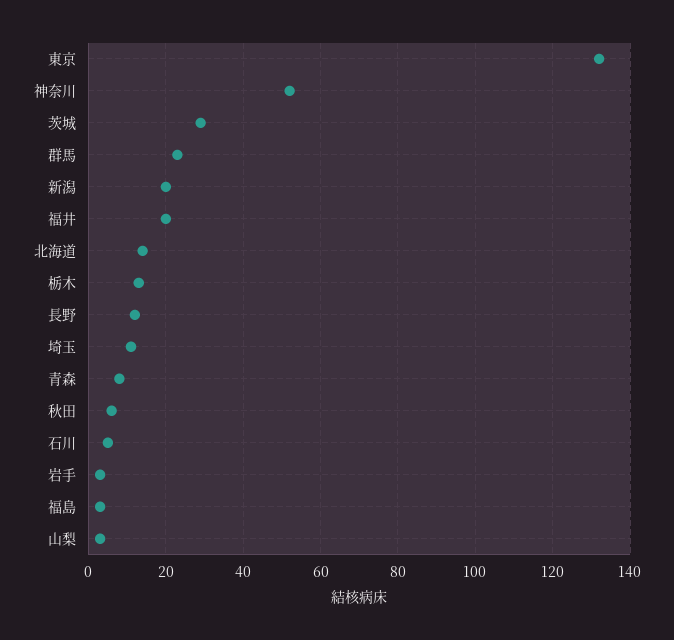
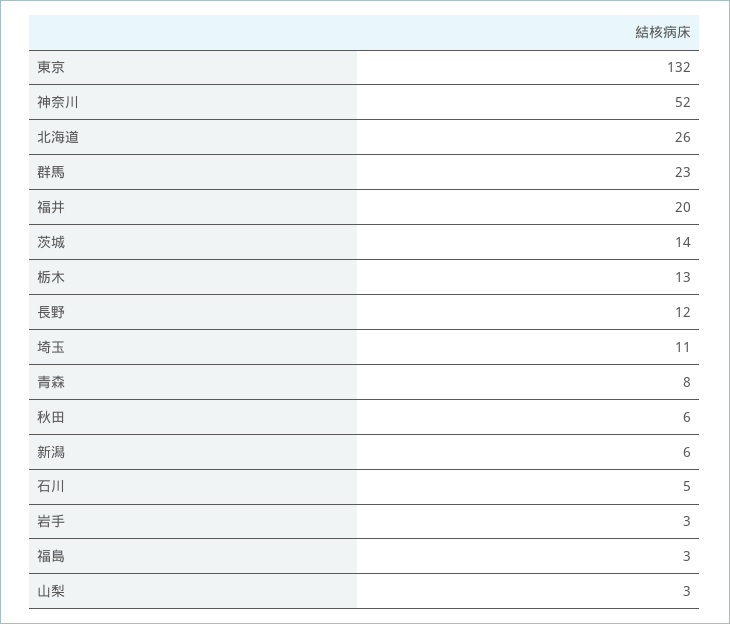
茨城: 30 -> 14
新潟: 20 -> 6
北海道: 15 -> 26

